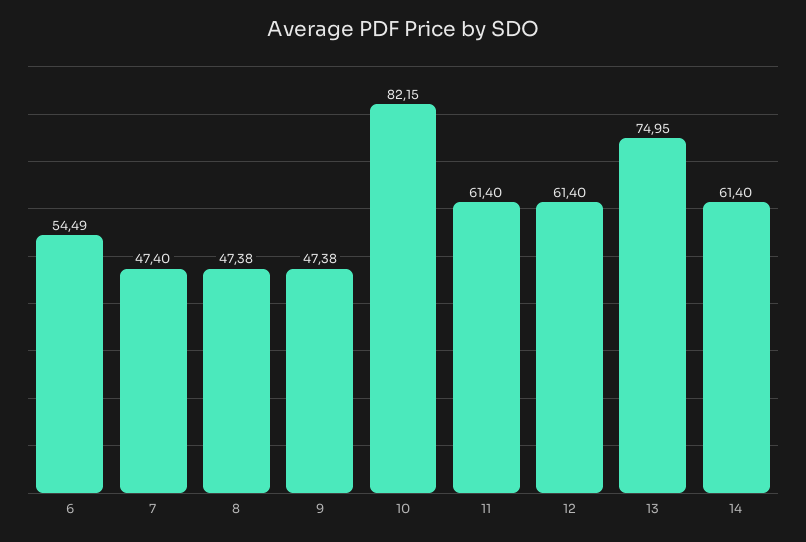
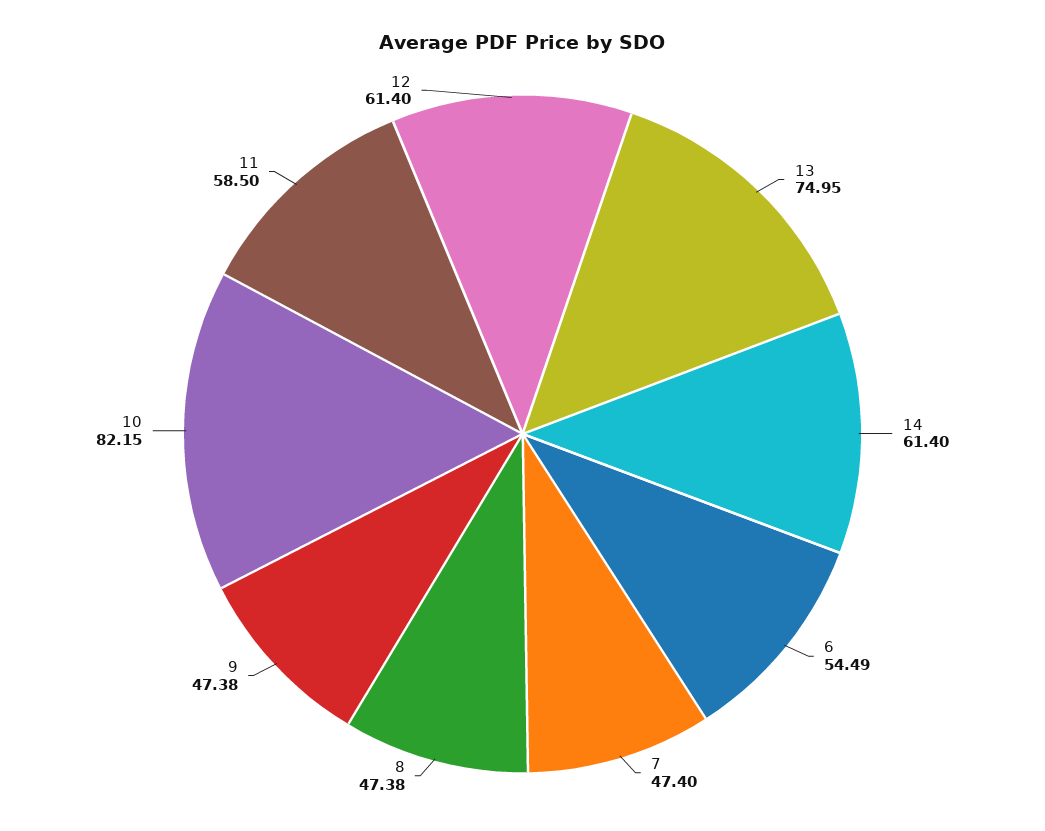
11: 61.4 -> 58.5

